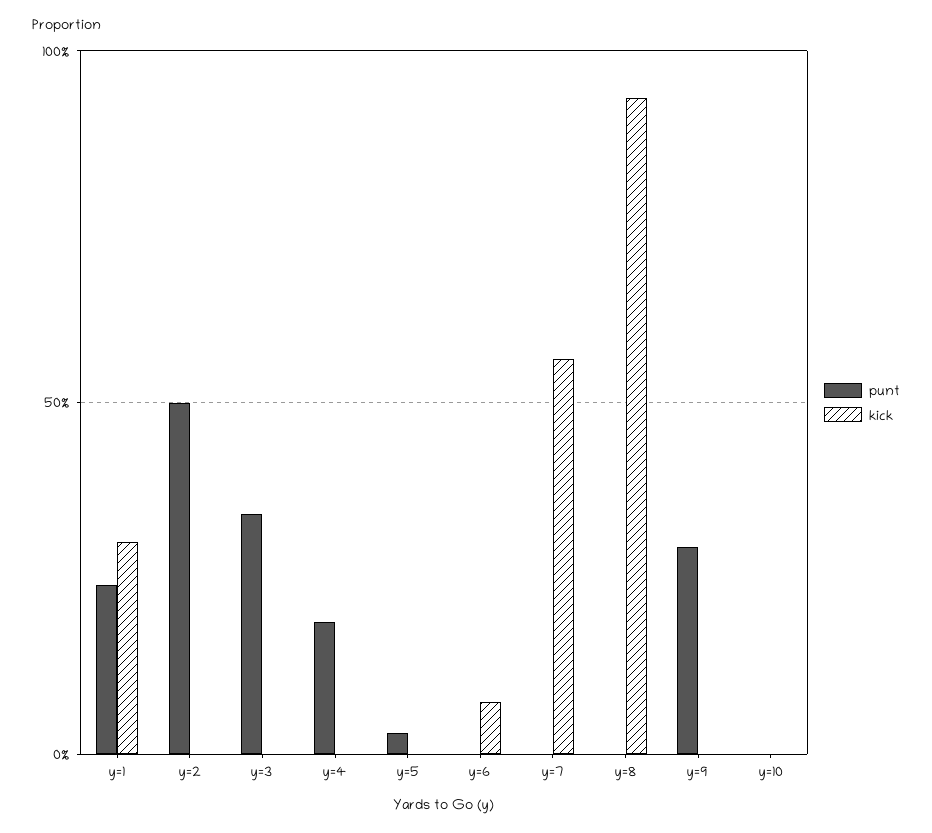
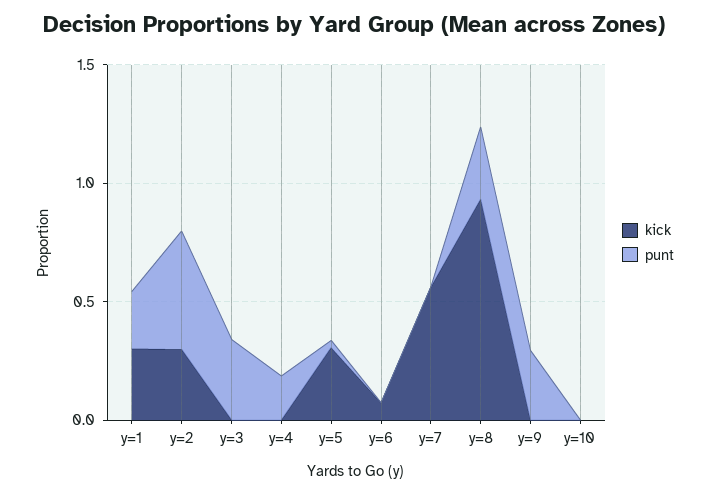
kick, y=2: 0 -> 0.3
kick, y=5: 0 -> 0.3
punt, y=8: 0 -> 0.3

